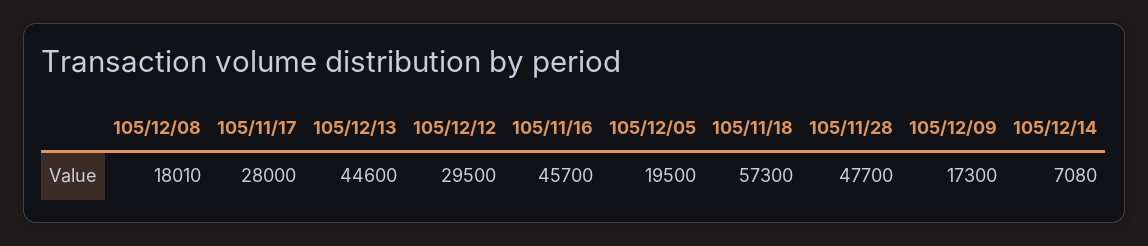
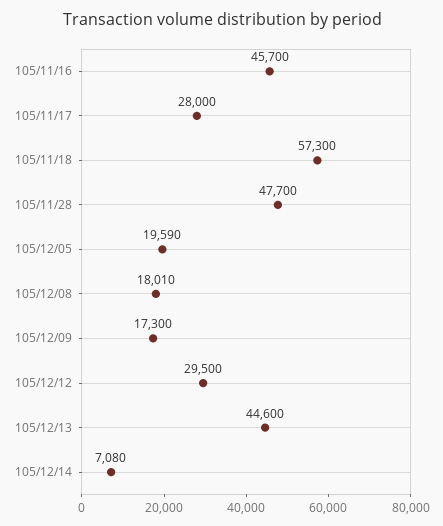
105/12/05: 19500 -> 19590

